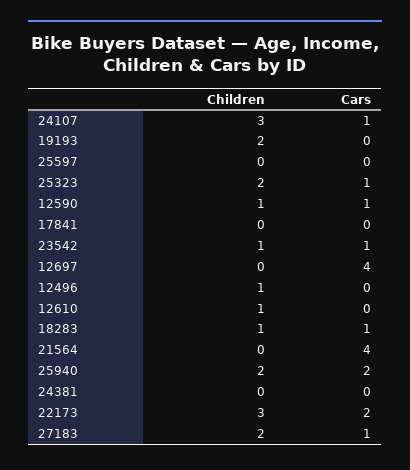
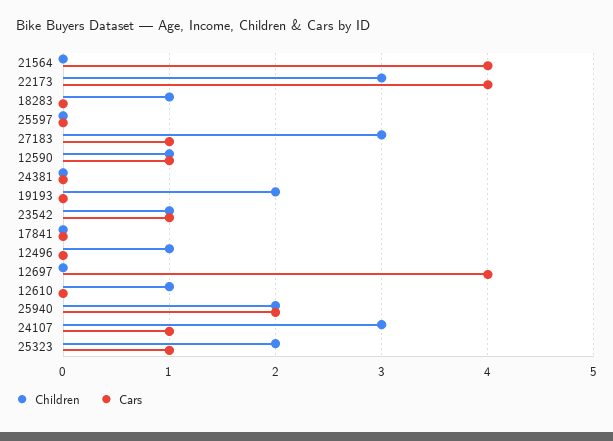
Cars, 18283: 1 -> 0
Cars, 22173: 2 -> 4
Children, 27183: 2 -> 3

